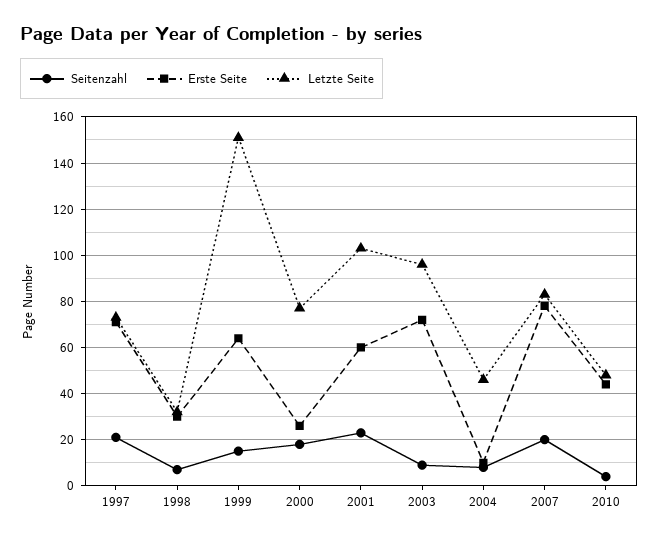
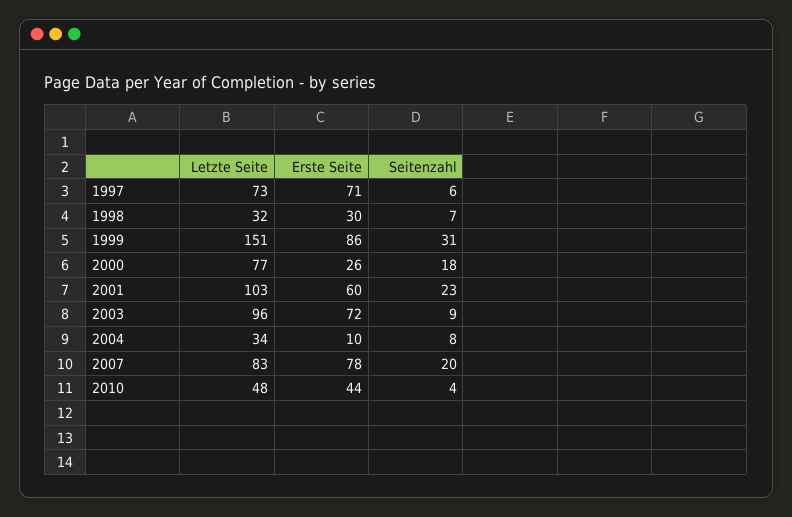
Seitenzahl, 1997: 20 -> 6
Seitenzahl, 1999: 15 -> 31
Erste Seite, 1999: 65 -> 86
Letzte Seite, 2004: 45 -> 34

